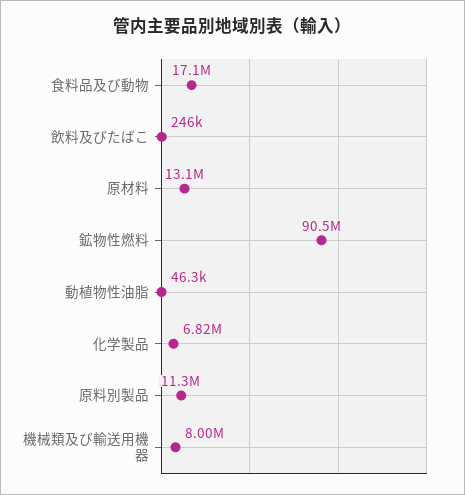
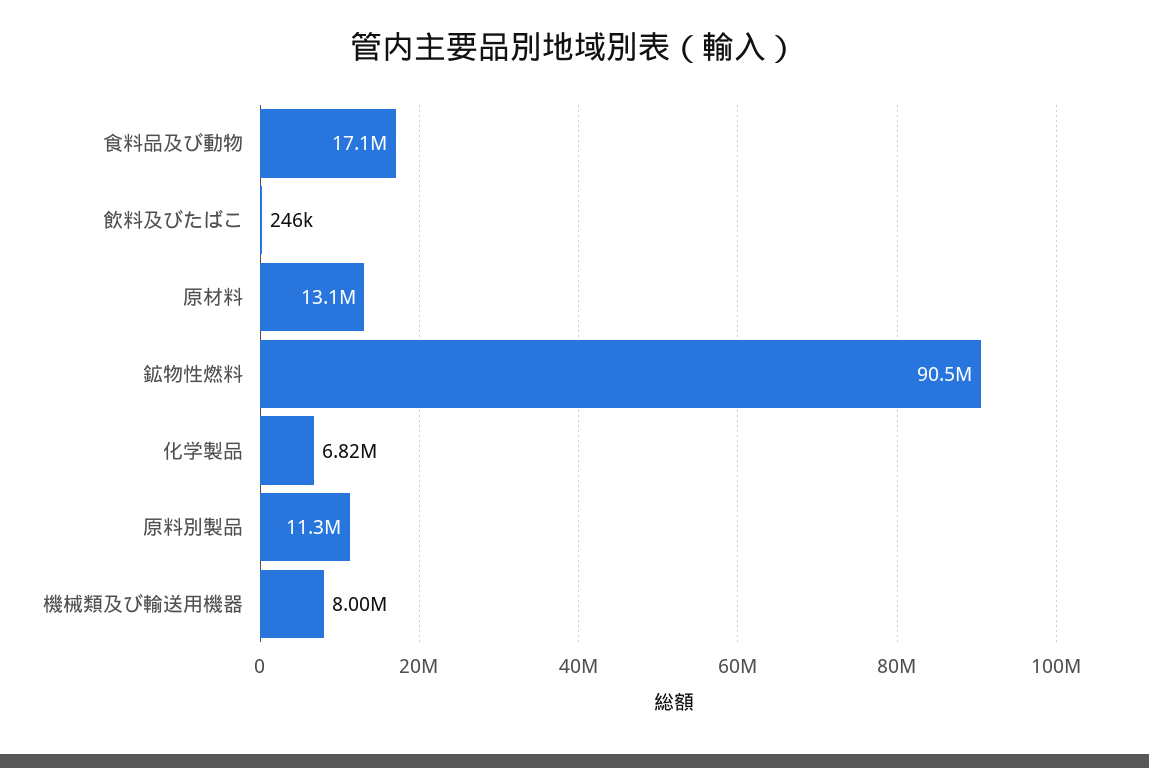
動植物性油脂: 46300 -> none

